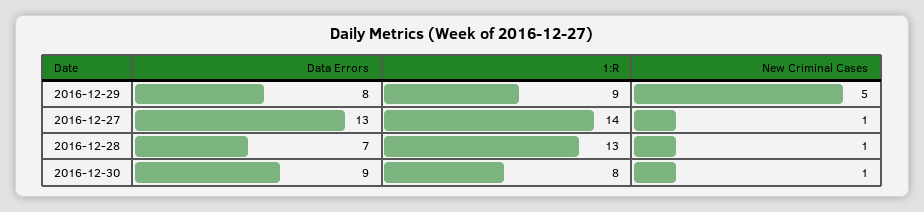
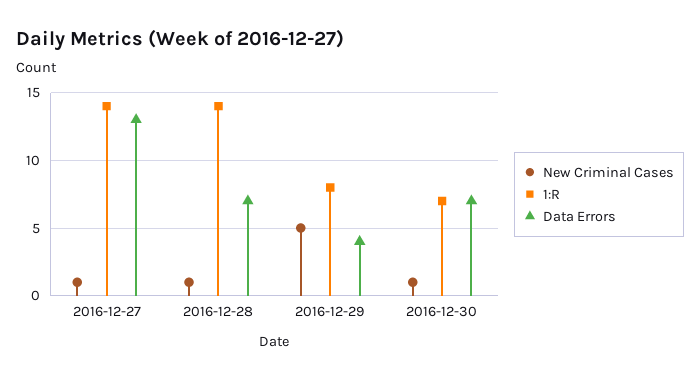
Data Errors, 2016-12-29: 8 -> 4
1:R, 2016-12-29: 9 -> 8
1:R, 2016-12-28: 13 -> 14
Data Errors, 2016-12-30: 9 -> 7
1:R, 2016-12-30: 8 -> 7

